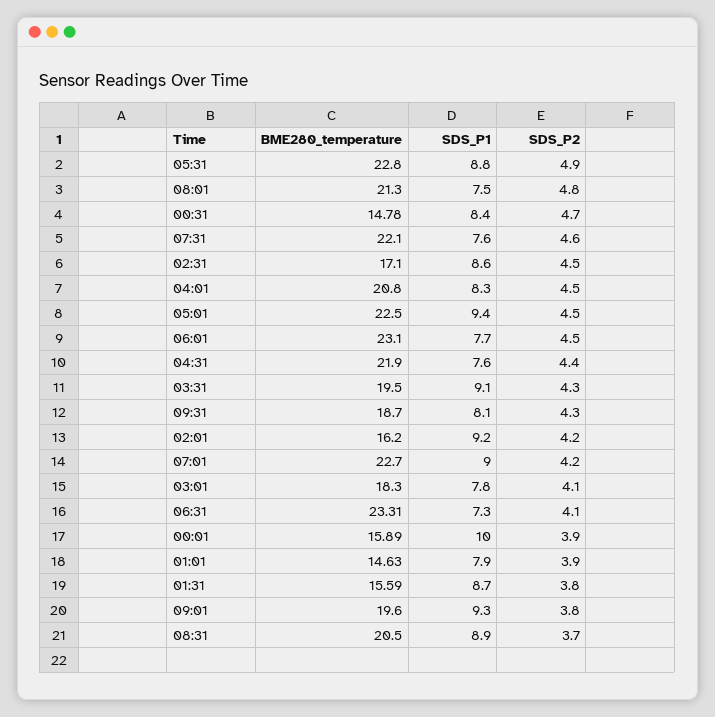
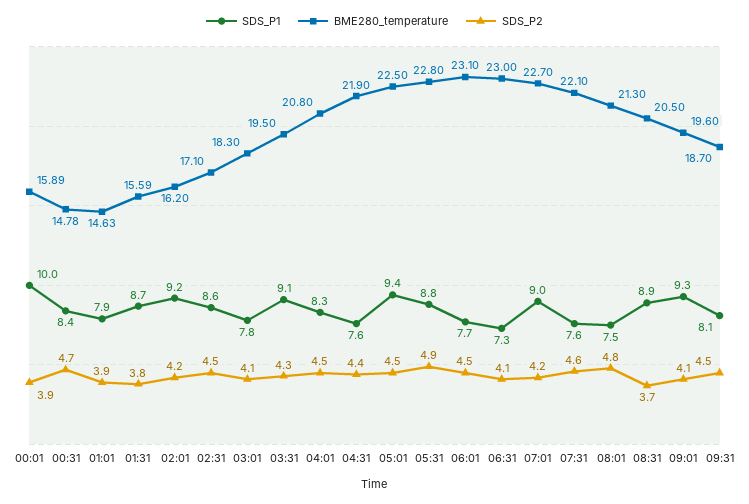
SDS_P2, 09:31: 4.3 -> 4.5
BME280_temperature, 06:31: 23.31 -> 23
SDS_P2, 09:01: 3.8 -> 4.1

